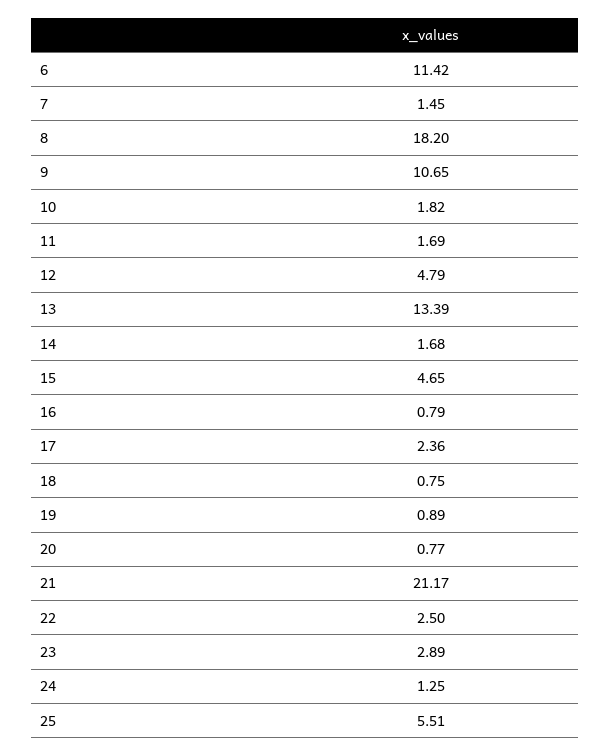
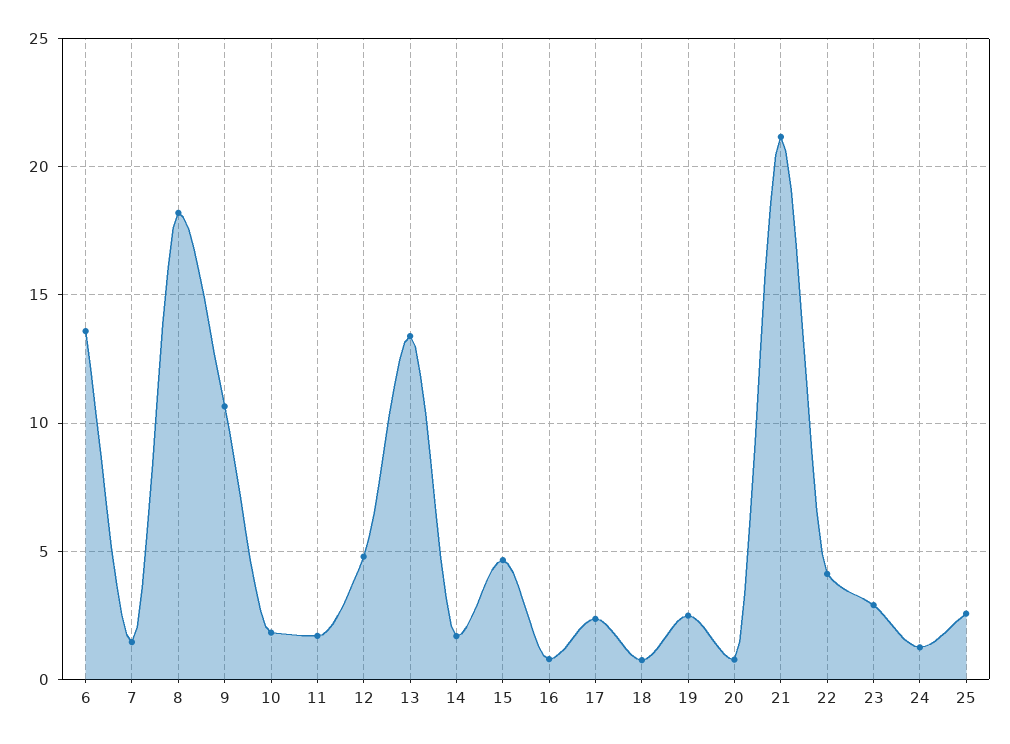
6: 11.42 -> 13.5
19: 0.89 -> 2.5
22: 2.5 -> 4
25: 5.51 -> 2.5

